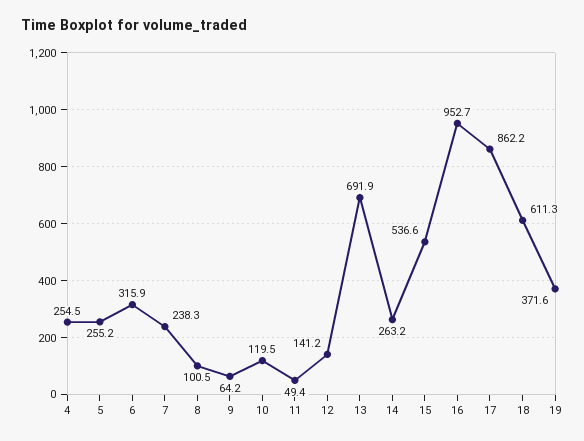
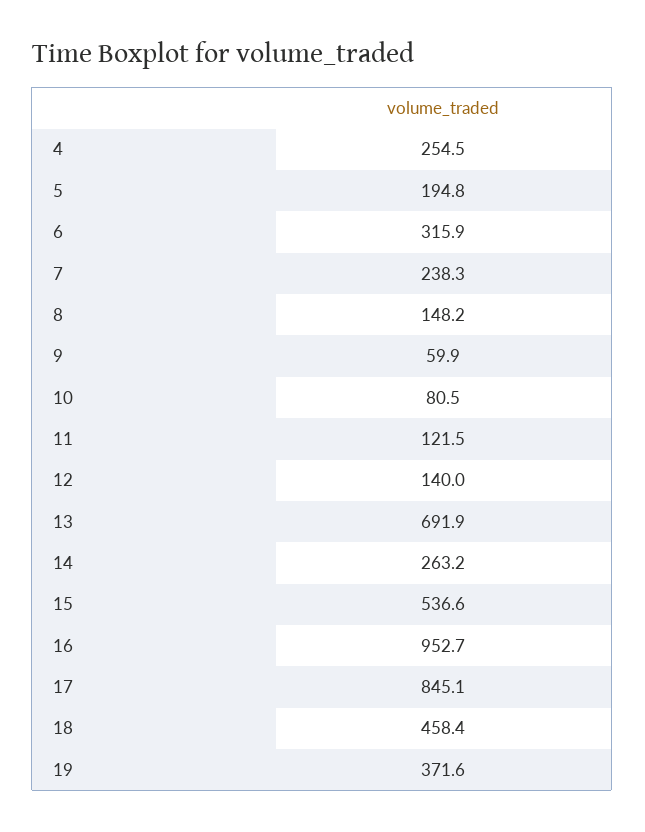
5: 255.2 -> 194.8
8: 100.5 -> 148.2
9: 64.2 -> 59.9
10: 119.5 -> 80.5
11: 49.4 -> 121.5
12: 141.2 -> 140
17: 862.2 -> 845.1
18: 611.3 -> 458.4

